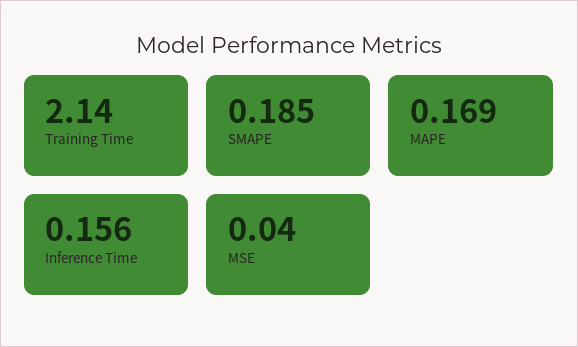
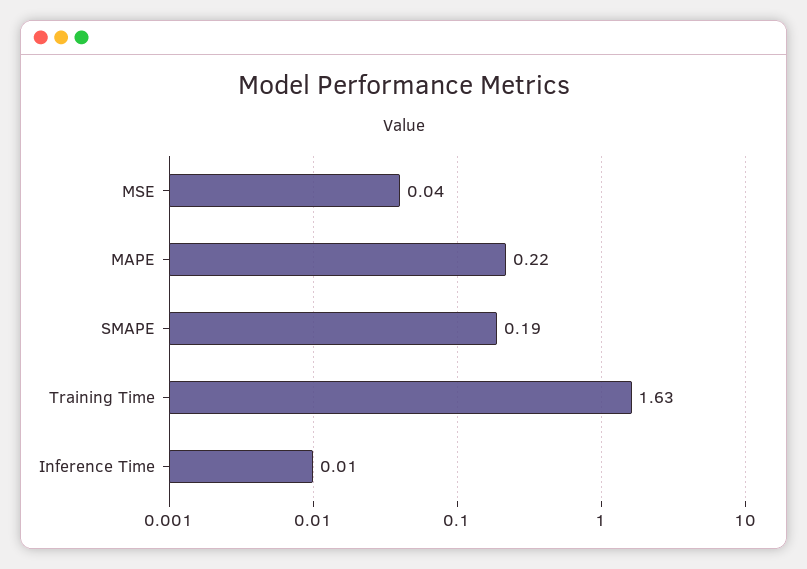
Training Time: 2.14 -> 1.63
MAPE: 0.169 -> 0.22
Inference Time: 0.156 -> 0.01

